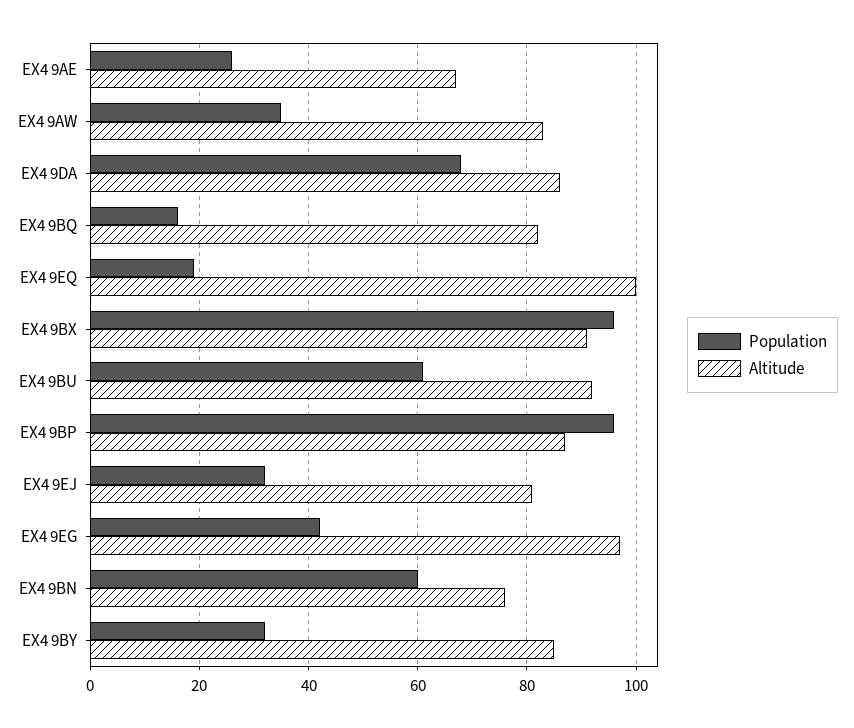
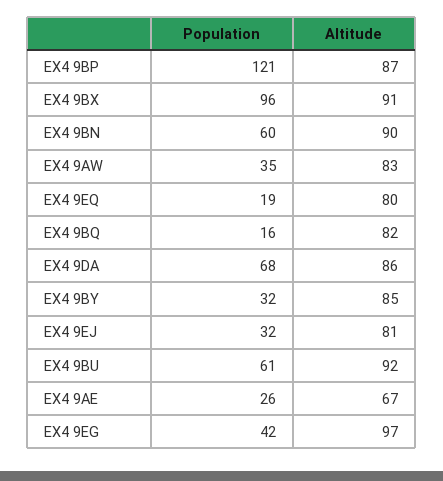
Altitude, EX4 9EQ: 100 -> 80
Population, EX4 9BP: 95 -> 121
Altitude, EX4 9BN: 75 -> 90

